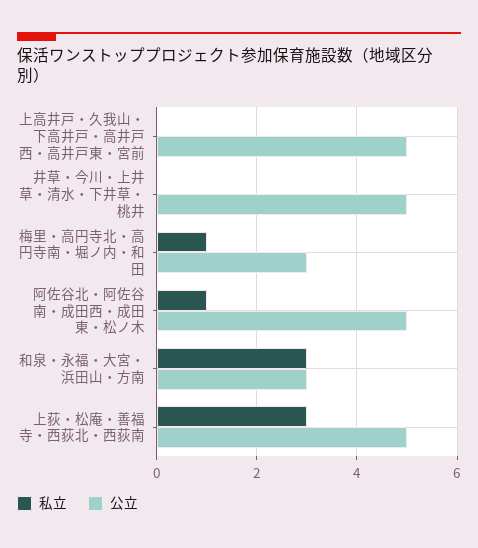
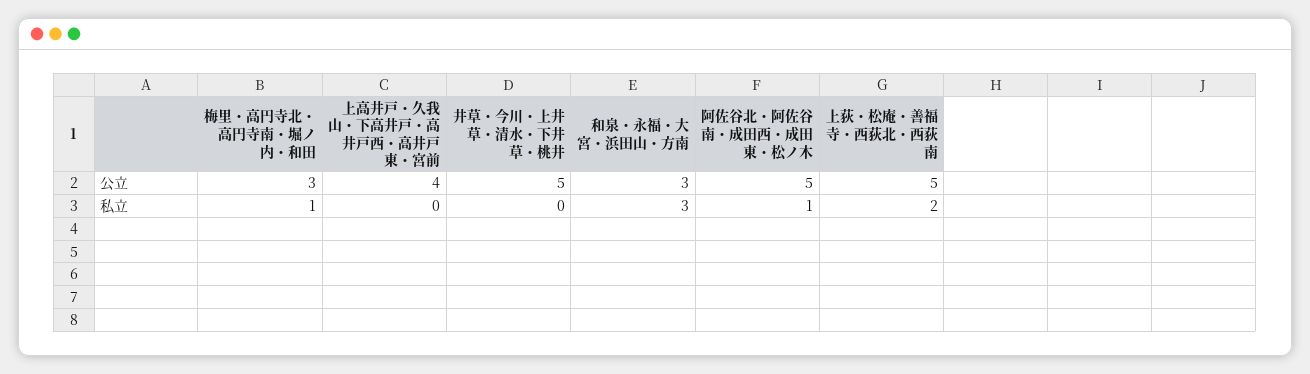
公立, 上高井戸・久我山・下高井戸・高井戸西・高井戸東・宮前: 5 -> 4
私立, 上荻・松庵・善福寺・西荻北・西荻南: 3 -> 2

